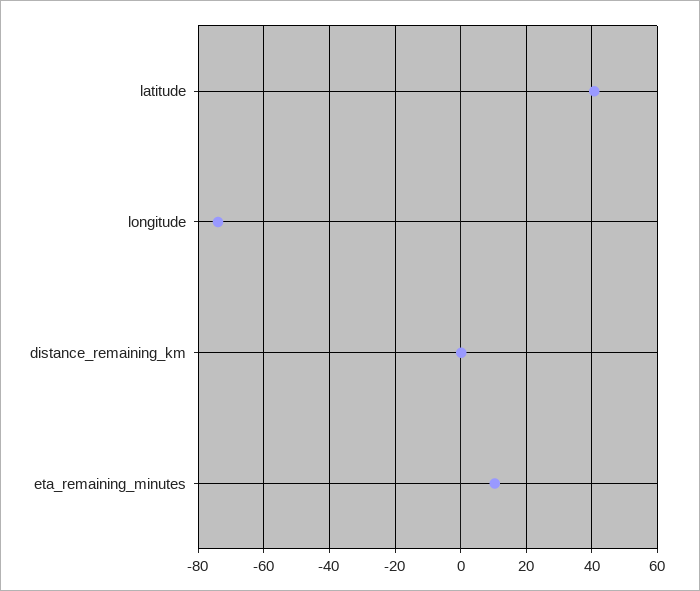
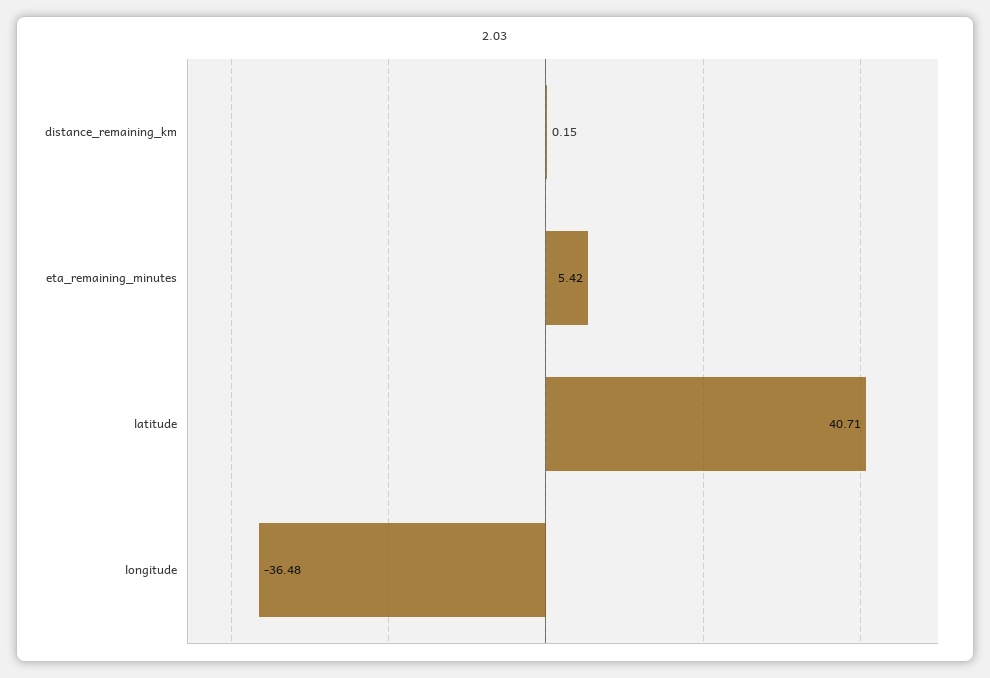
longitude: -74 -> -36.48
eta_remaining_minutes: 10 -> 5.42

